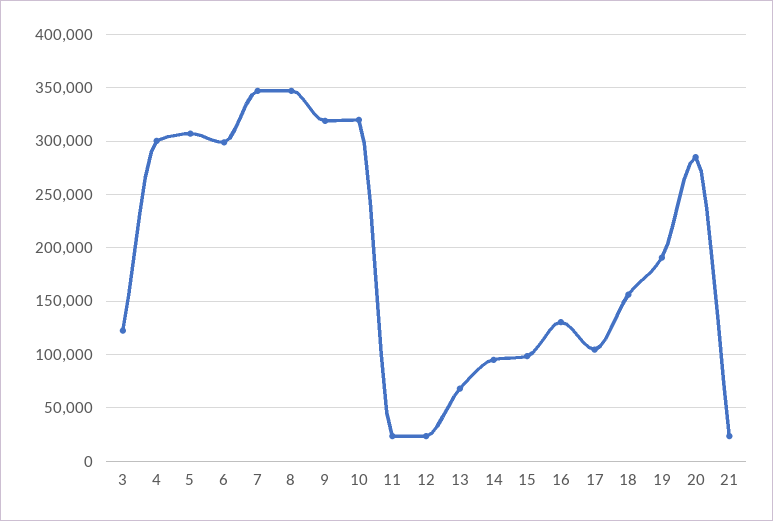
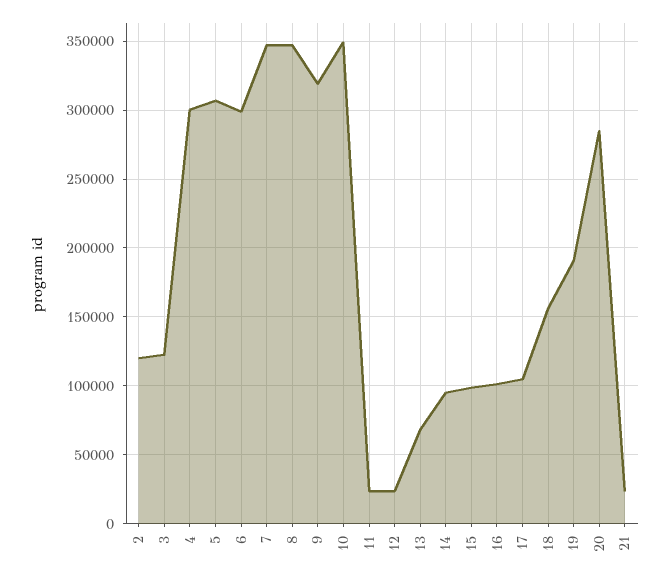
10: 320000 -> 350000
16: 130000 -> 100000
2: none -> 120000

